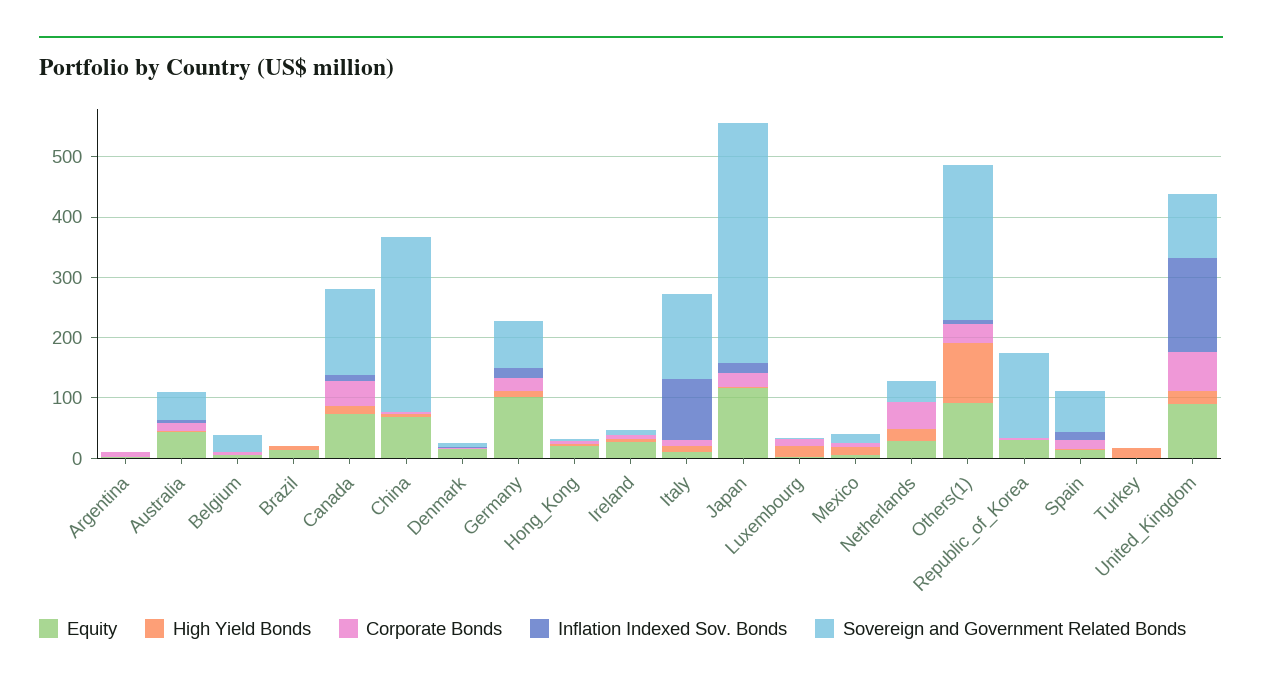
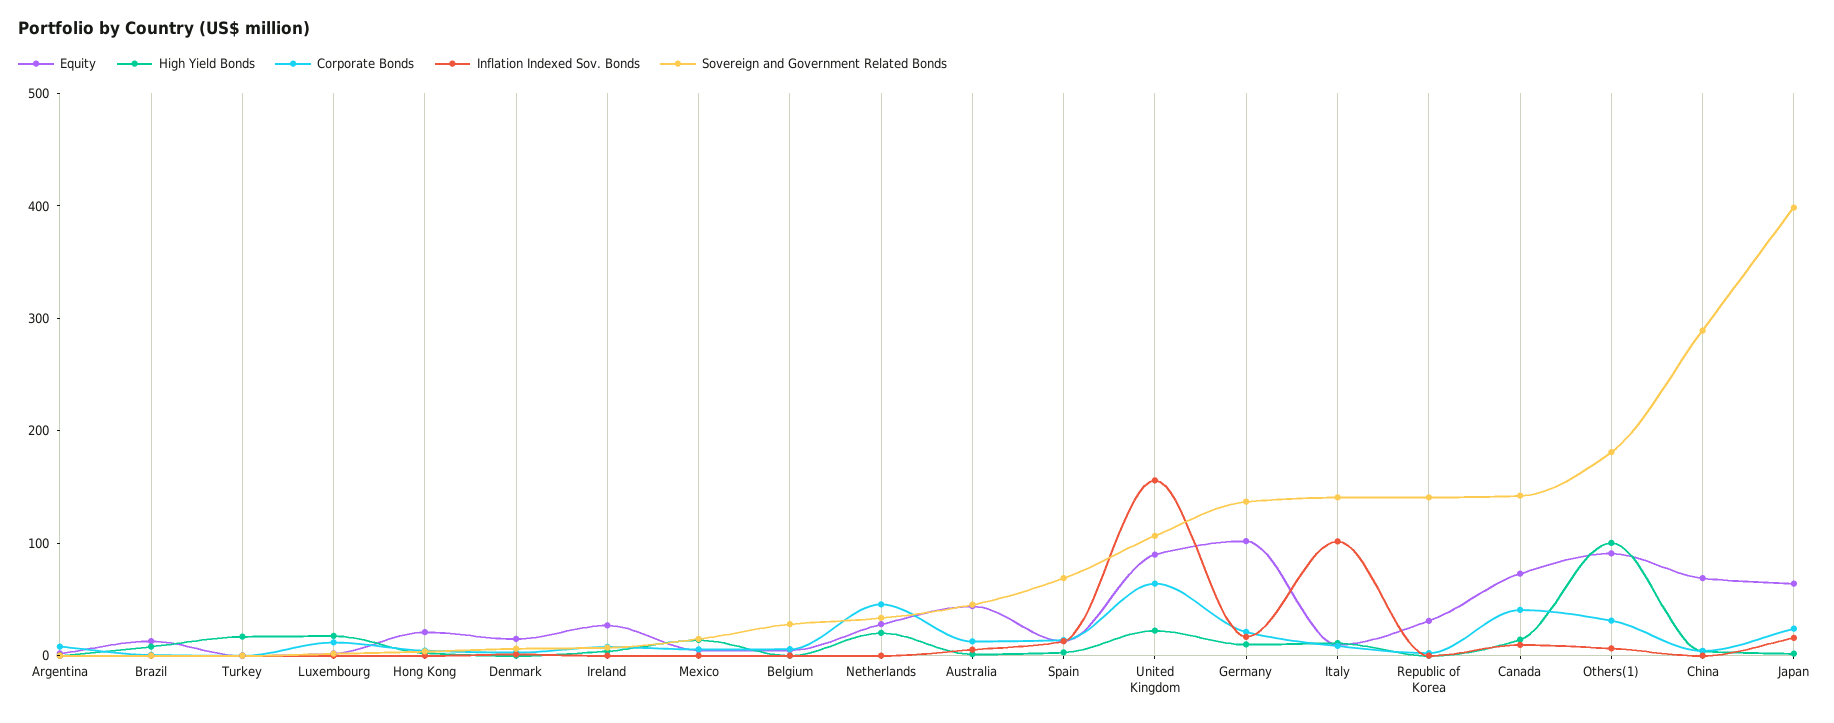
Sovereign and Government Related Bonds, Germany: 80 -> 140
Equity, Japan: 120 -> 60
Sovereign and Government Related Bonds, Others(1): 260 -> 180

